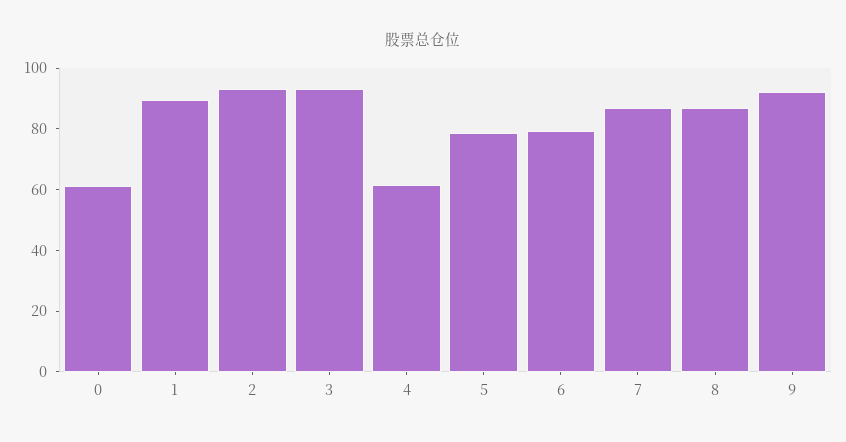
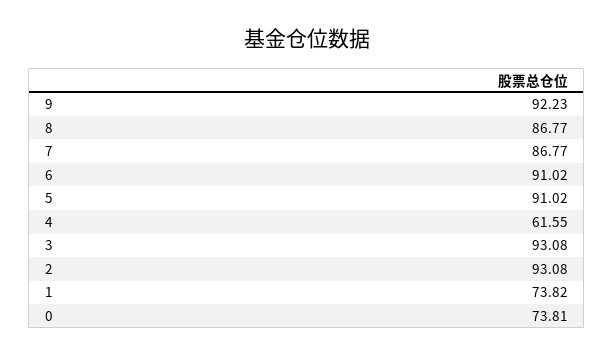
0: 60 -> 73.81
1: 90 -> 73.82
5: 80 -> 91.02
6: 80 -> 91.02

